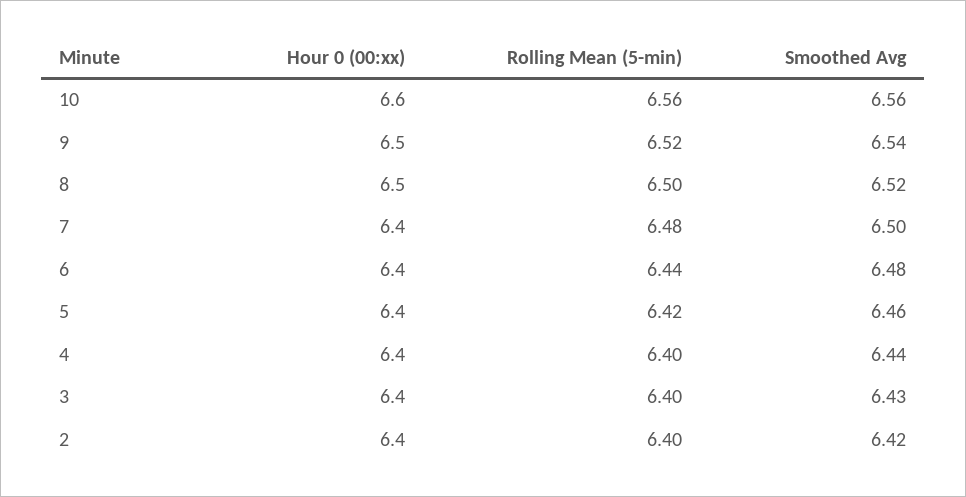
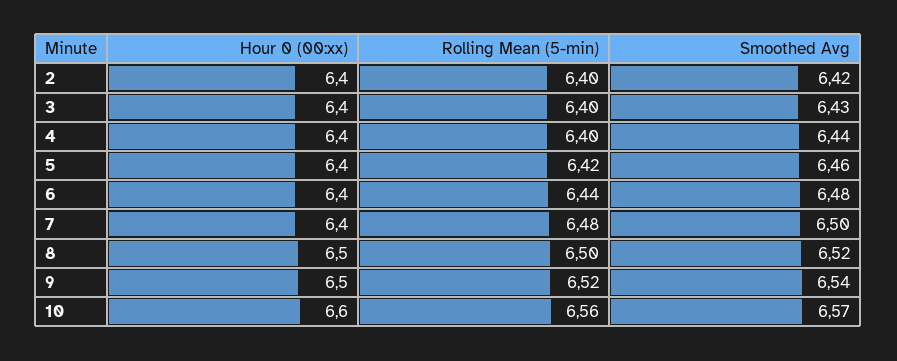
Smoothed Avg, 10: 6.56 -> 6.57

